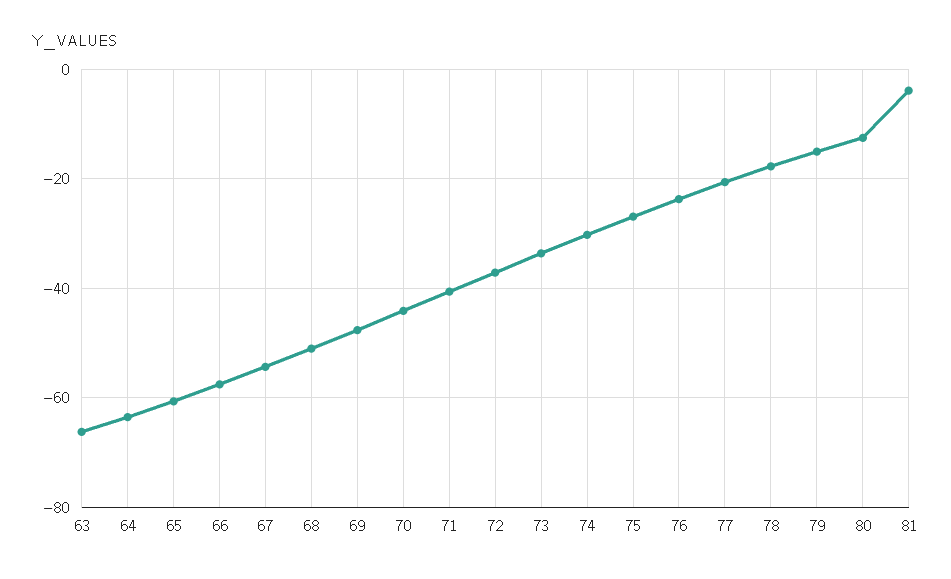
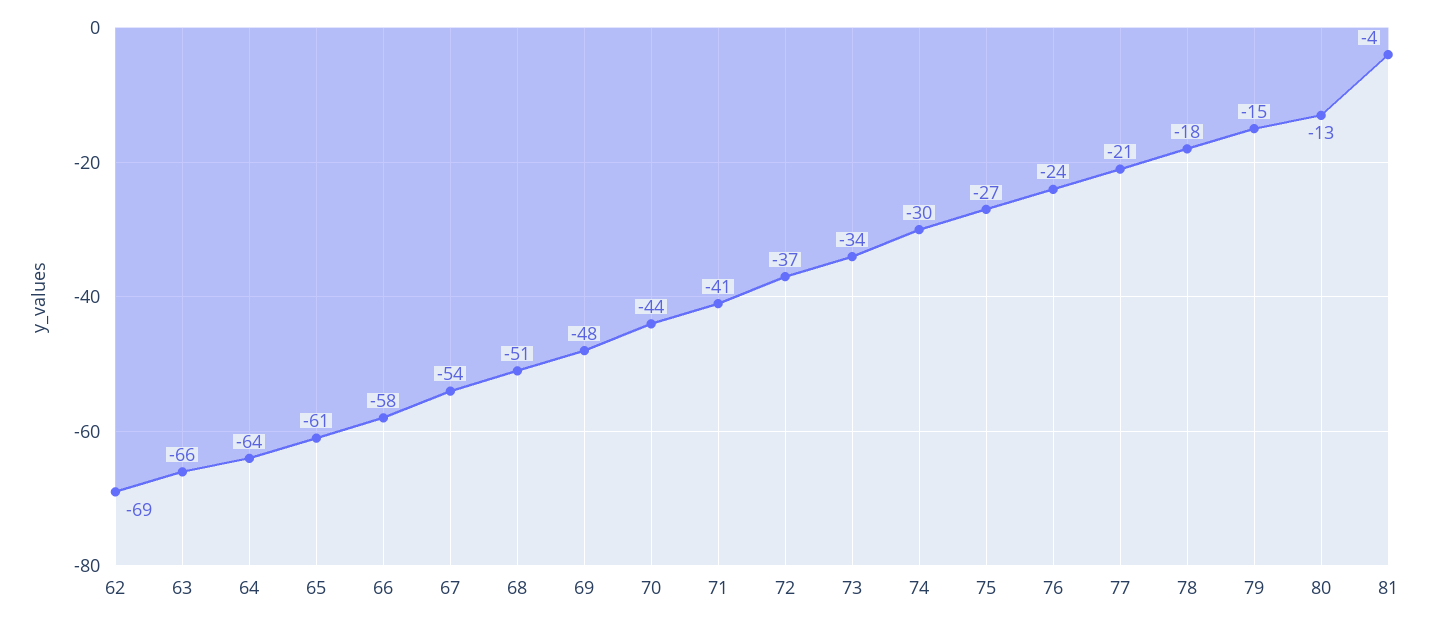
62: none -> -69

